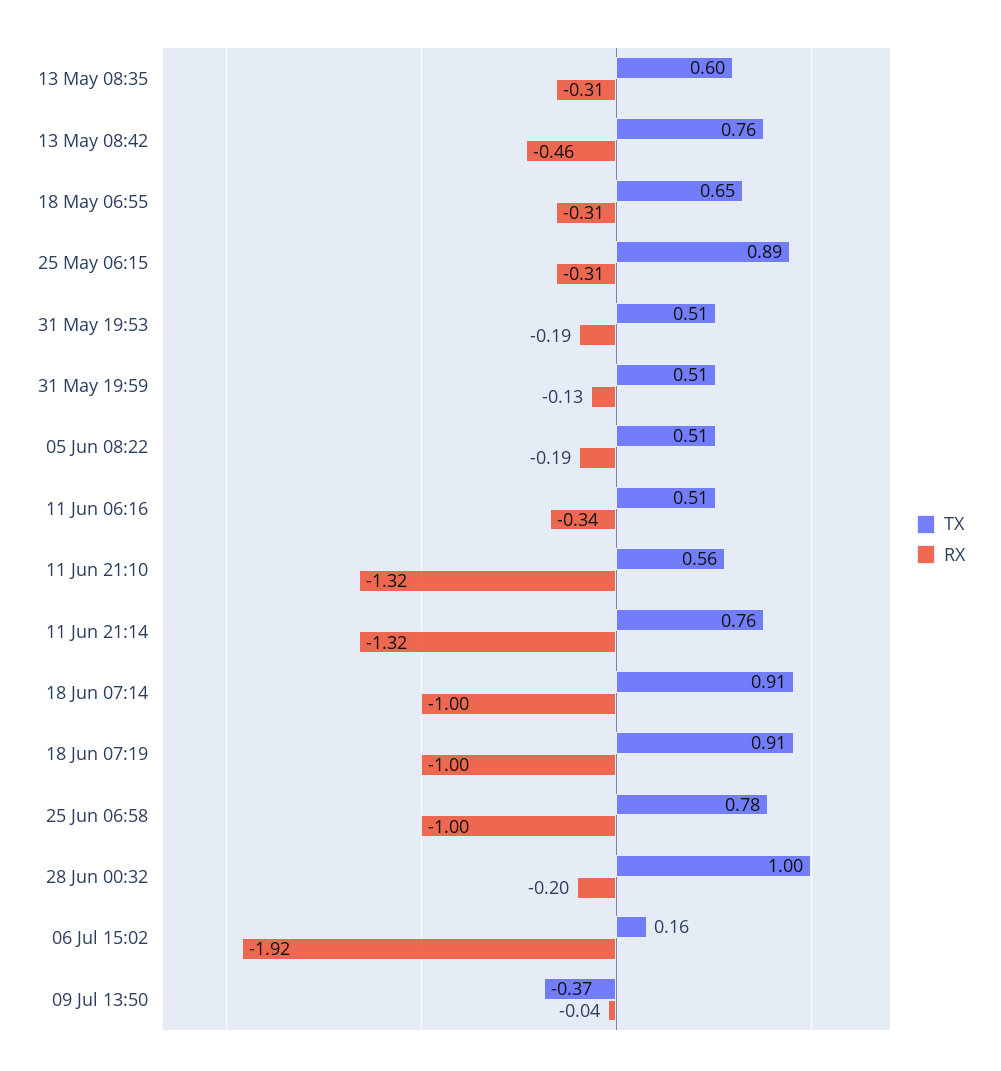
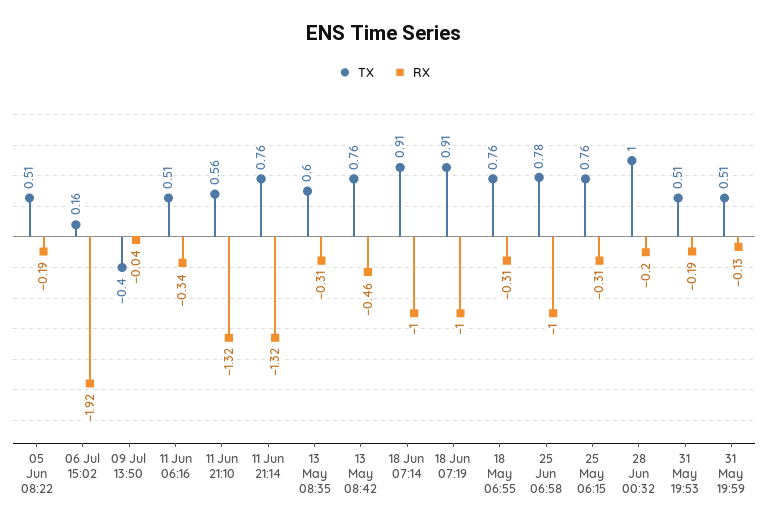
TX, 18 May 06:55: 0.65 -> 0.76
TX, 25 May 06:15: 0.89 -> 0.76
TX, 09 Jul 13:50: -0.37 -> -0.4

